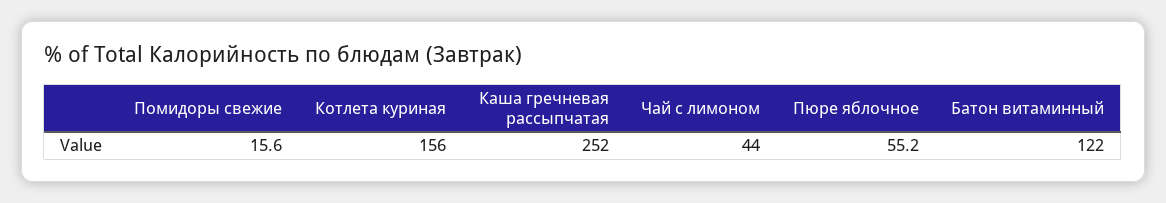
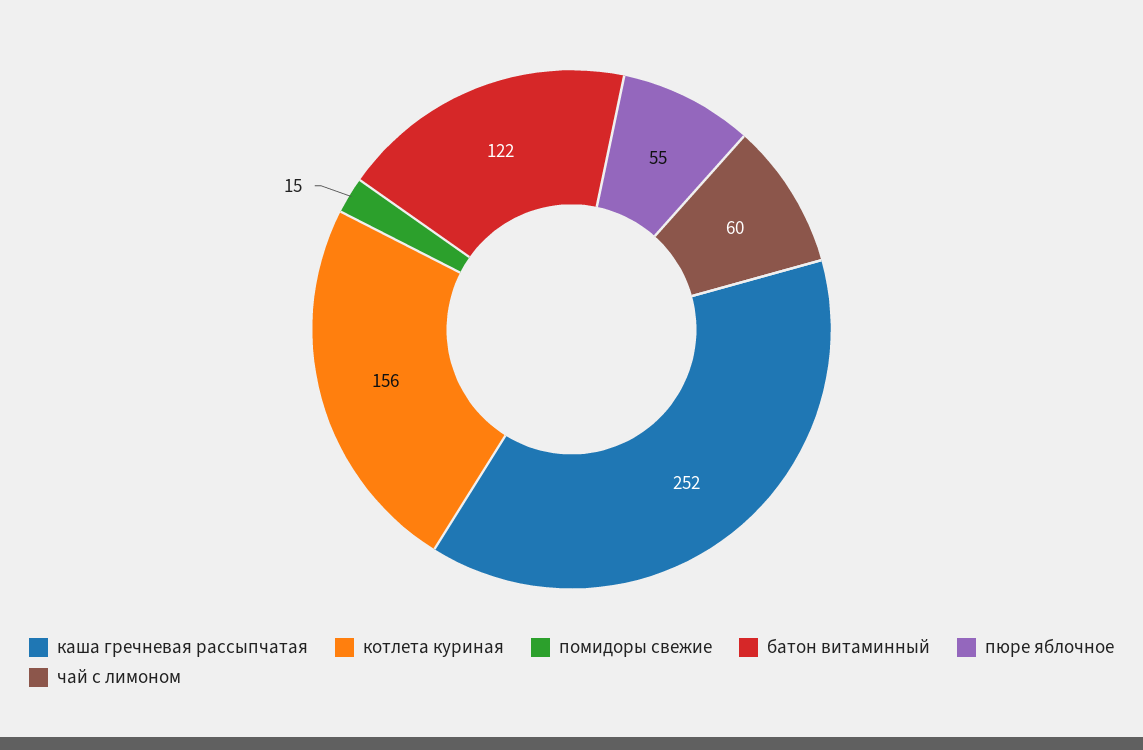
Помидоры свежие: 15.6 -> 15
Чай с лимоном: 44 -> 60
Пюре яблочное: 55.2 -> 55

